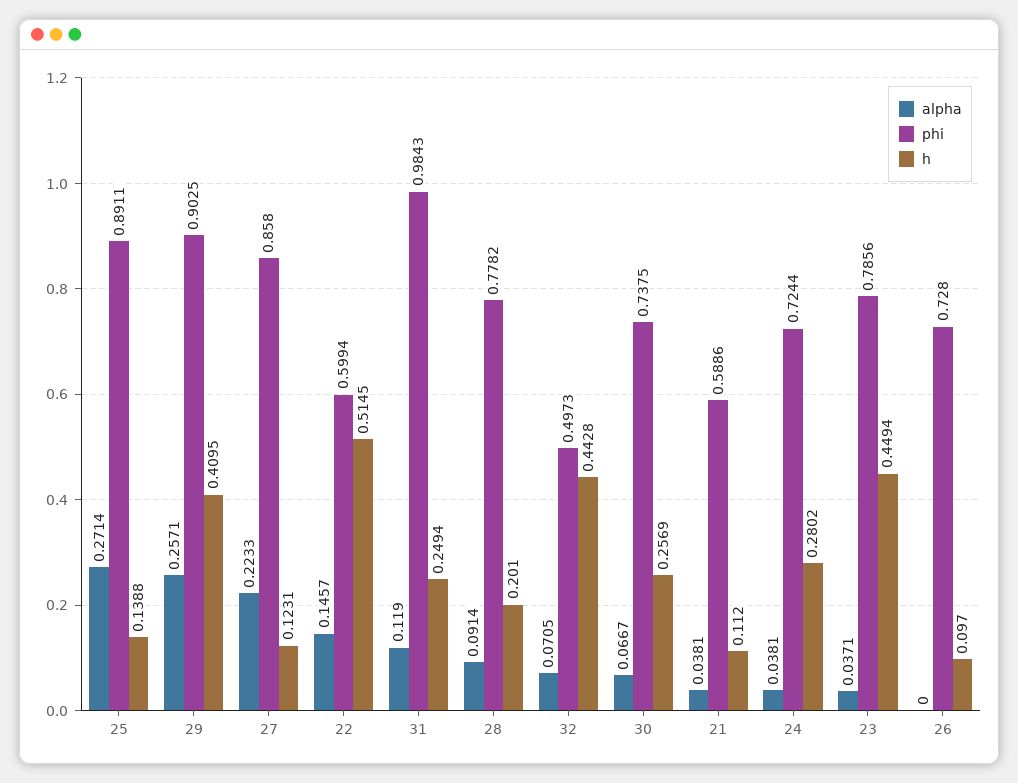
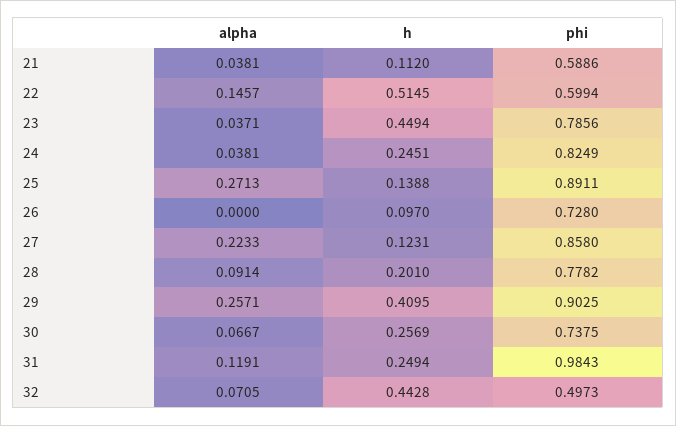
alpha, 25: 0.2714 -> 0.2713
alpha, 31: 0.119 -> 0.1191
phi, 24: 0.7244 -> 0.8249
h, 24: 0.2802 -> 0.2451

